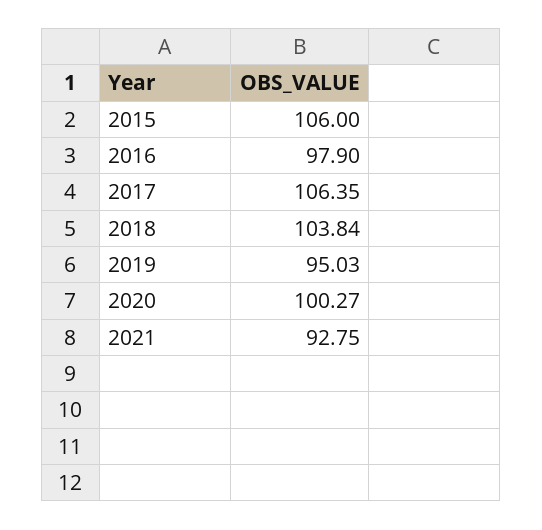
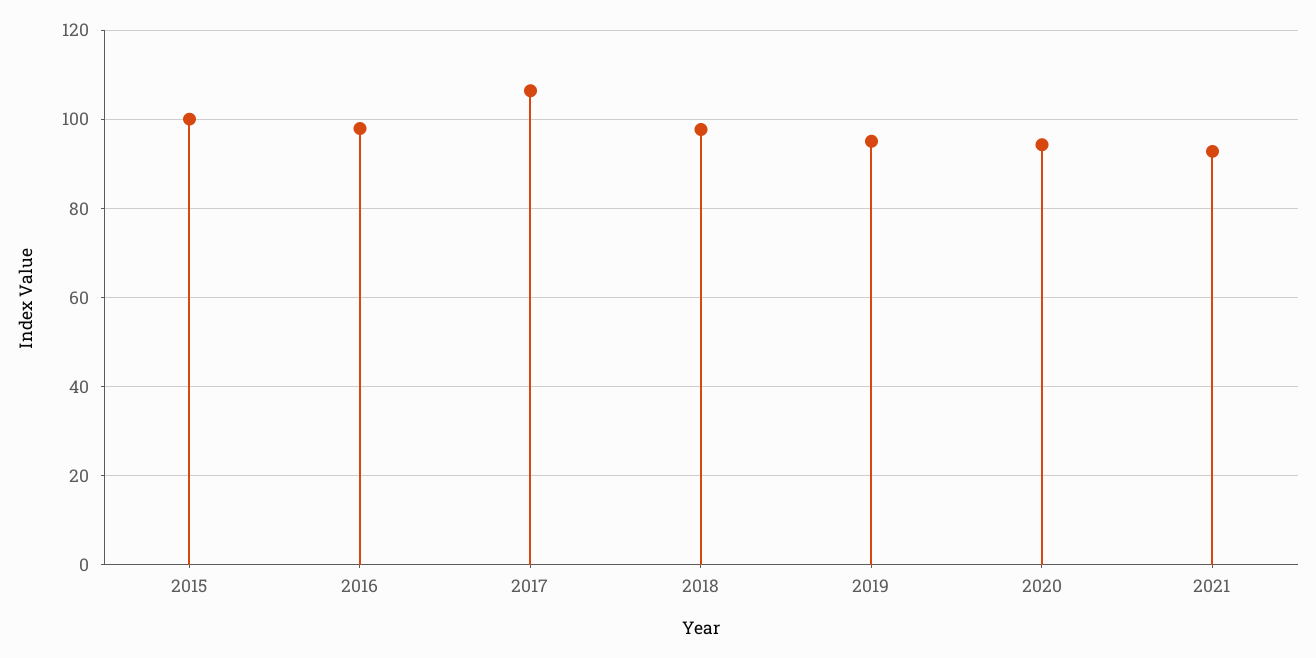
2015: 106 -> 100
2018: 103.84 -> 98
2020: 100.27 -> 94

